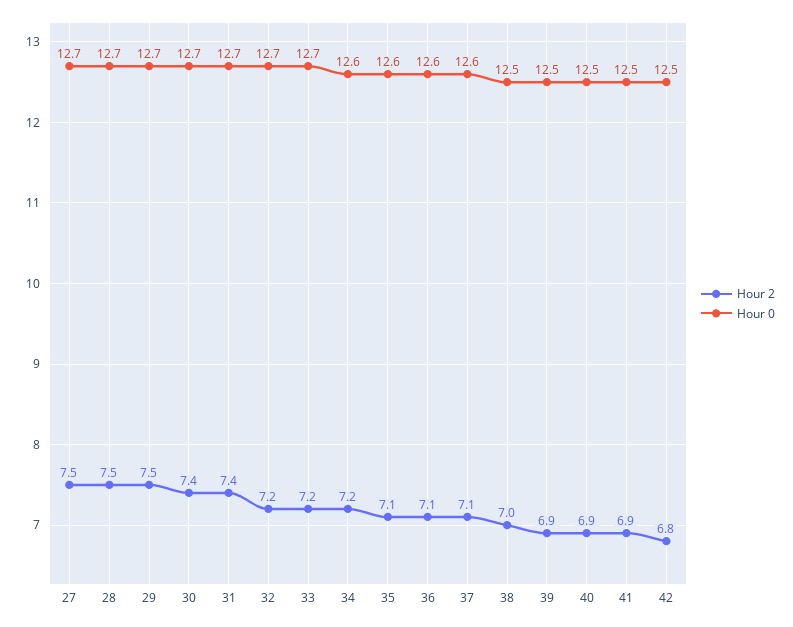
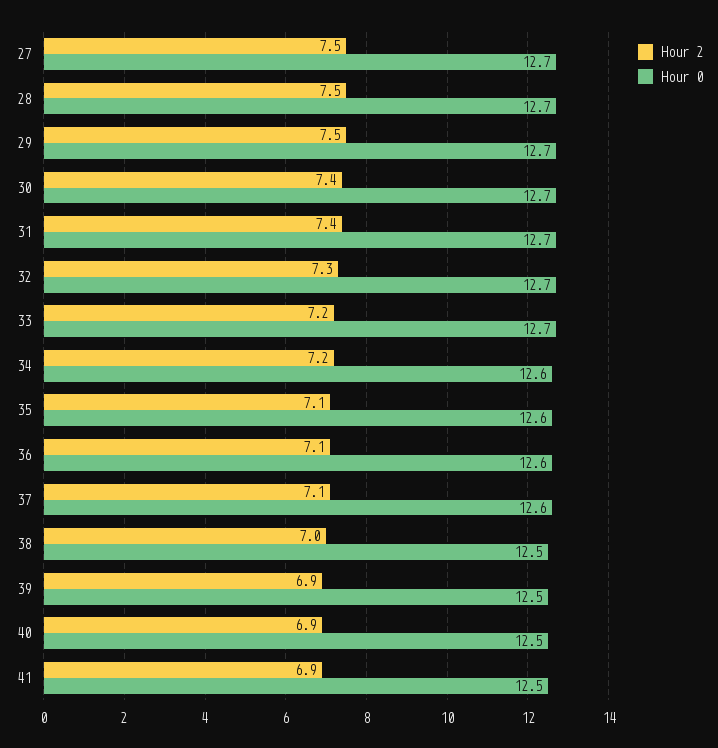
Hour 2, 32: 7.2 -> 7.3
Hour 2, 42: 6.8 -> none
Hour 0, 42: 12.5 -> none

